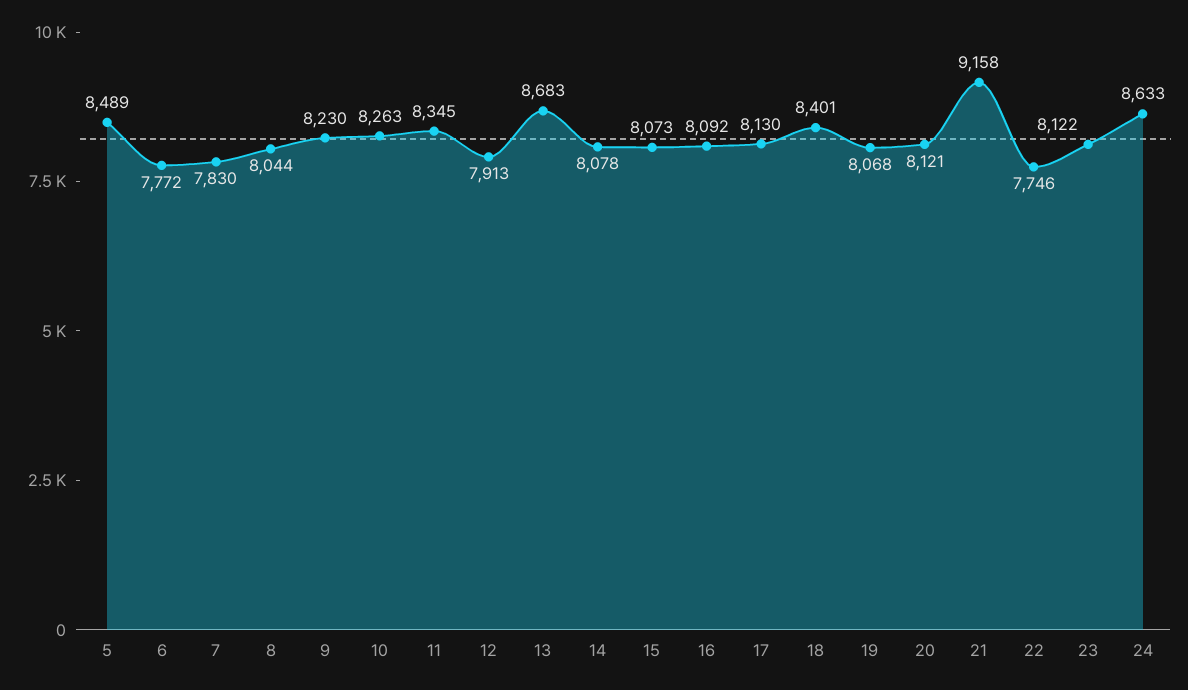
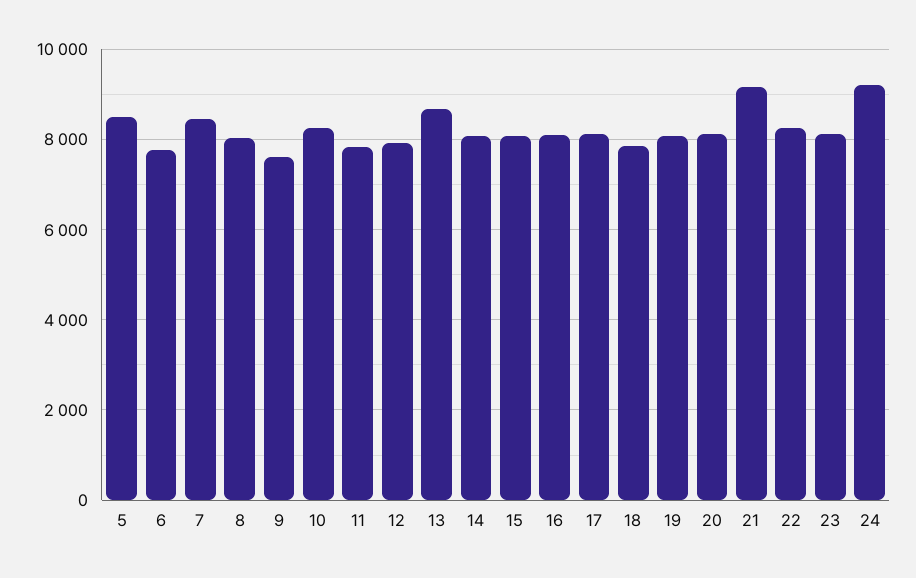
7: 7830 -> 8400
9: 8230 -> 7600
11: 8345 -> 7800
18: 8401 -> 7800
22: 7746 -> 8200
24: 8633 -> 9200

